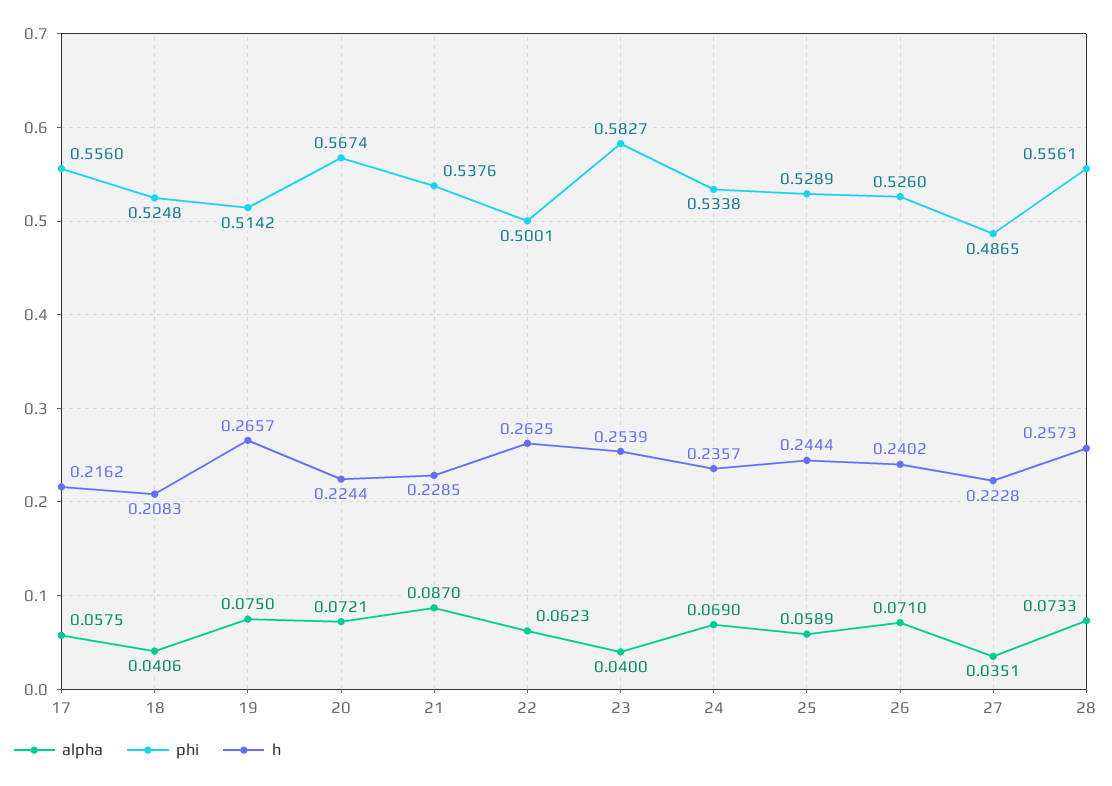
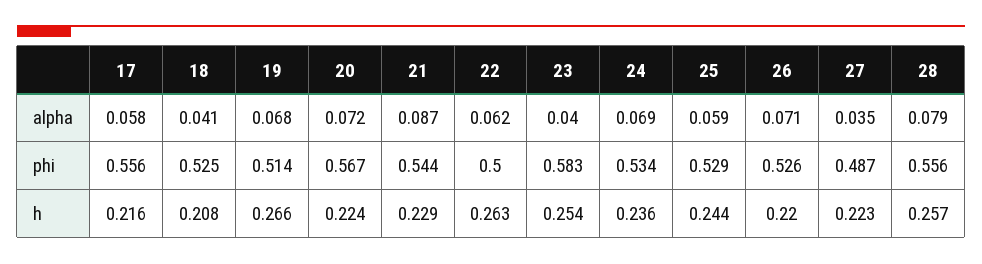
alpha, 19: 0.075 -> 0.068
phi, 21: 0.5376 -> 0.544
h, 26: 0.2402 -> 0.22
alpha, 28: 0.0733 -> 0.079

